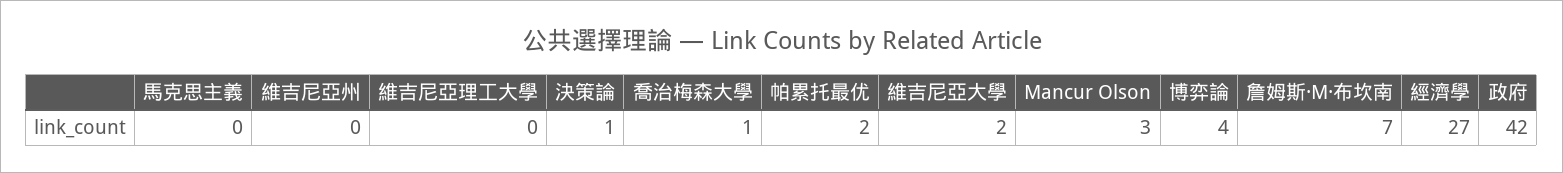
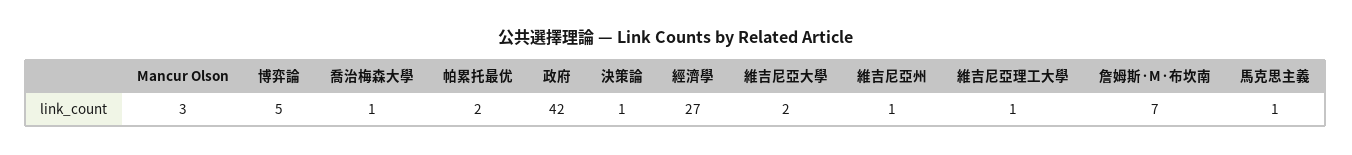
馬克思主義: 0 -> 1
維吉尼亞州: 0 -> 1
維吉尼亞理工大學: 0 -> 1
博弈論: 4 -> 5

